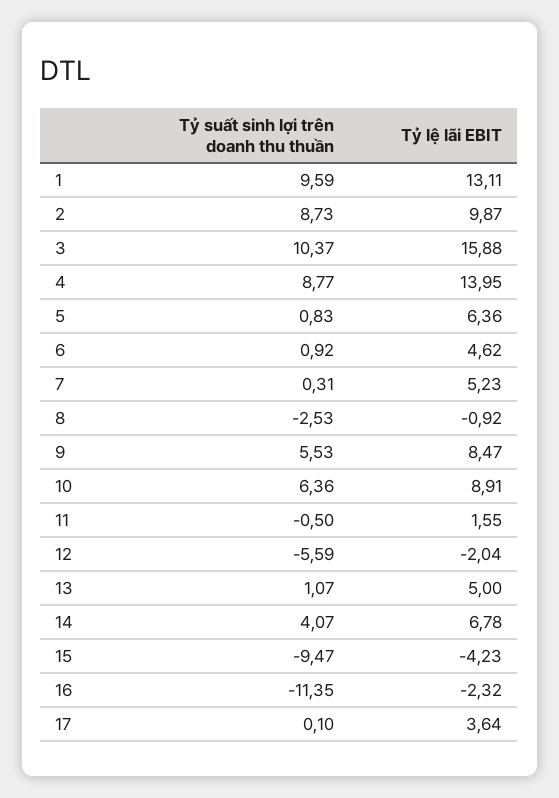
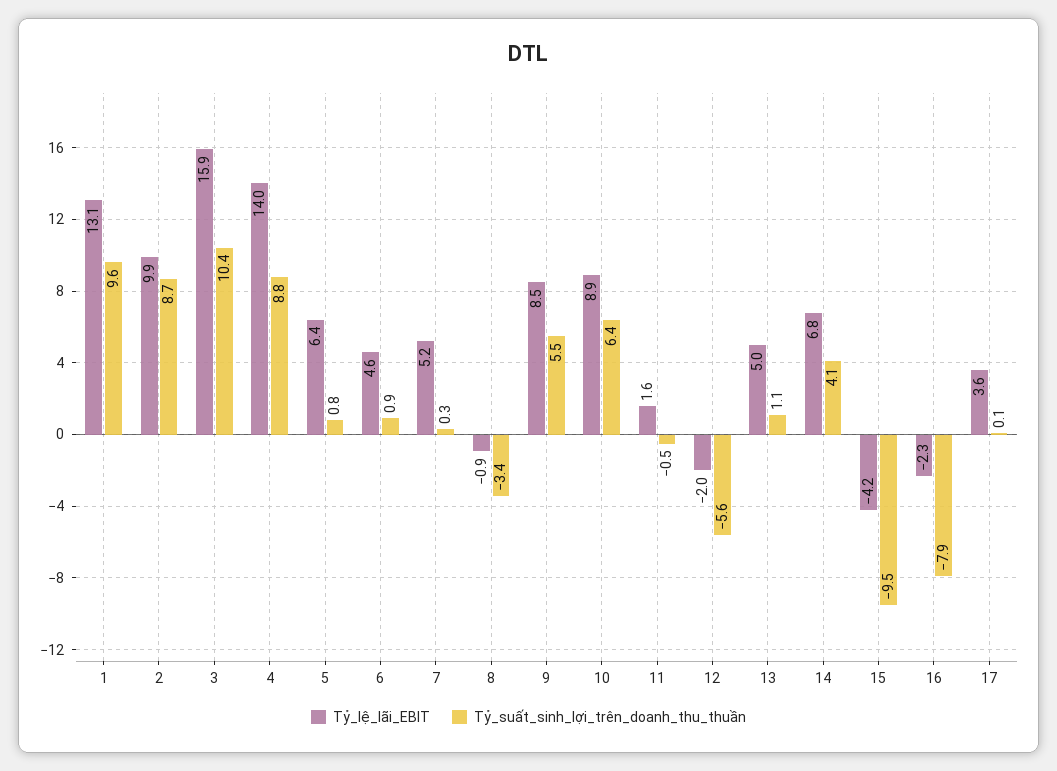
Tỷ suất sinh lợi trên doanh thu thuần, 8: -2.53 -> -3.4
Tỷ suất sinh lợi trên doanh thu thuần, 16: -11.35 -> -7.9

